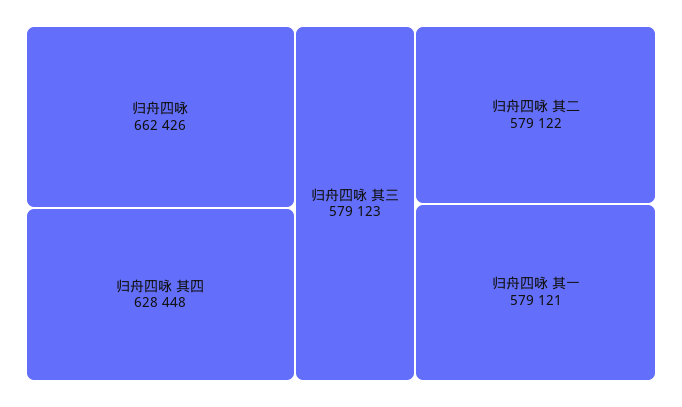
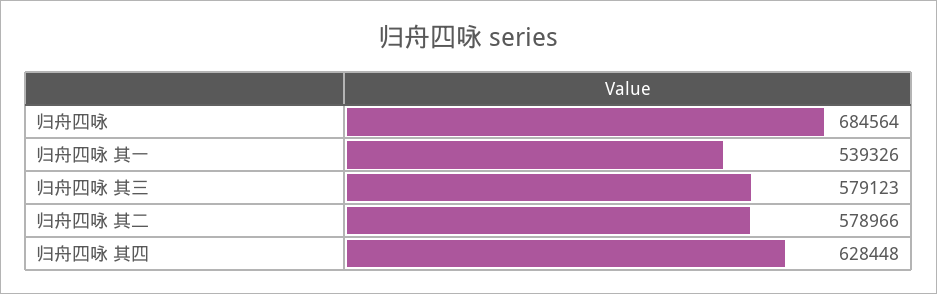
归舟四咏: 662426 -> 684564
归舟四咏 其二: 579122 -> 578966
归舟四咏 其一: 579121 -> 539326

